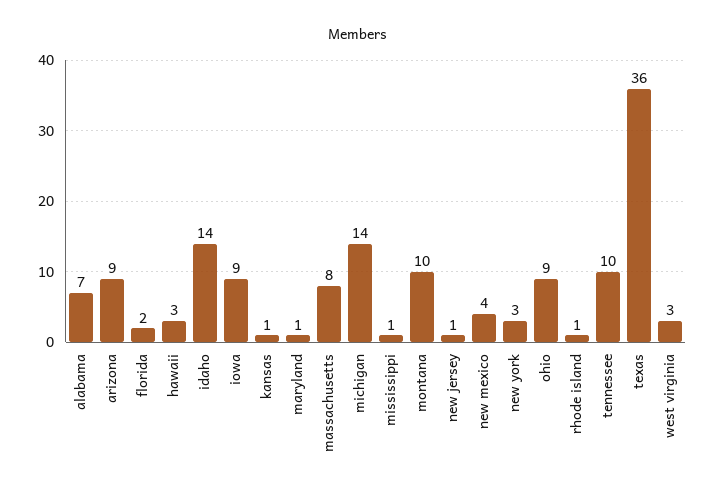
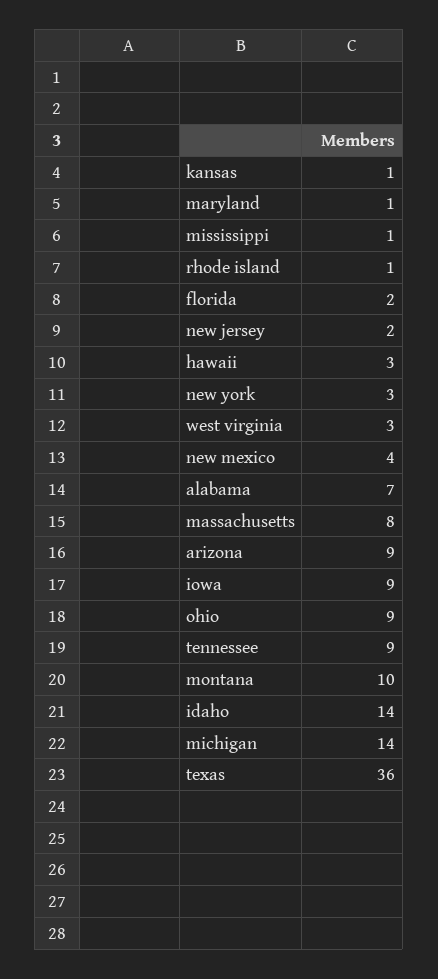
new jersey: 1 -> 2
tennessee: 10 -> 9

